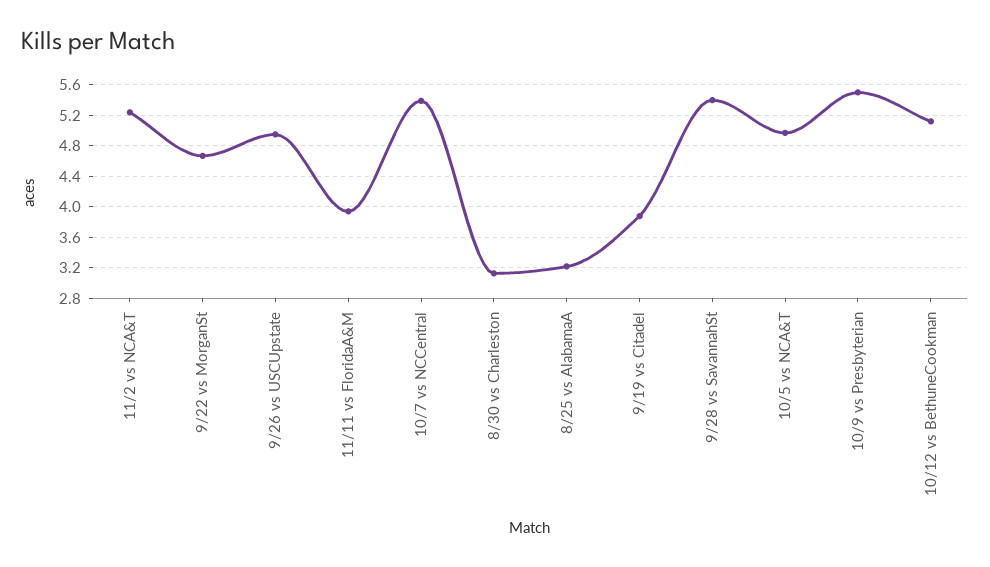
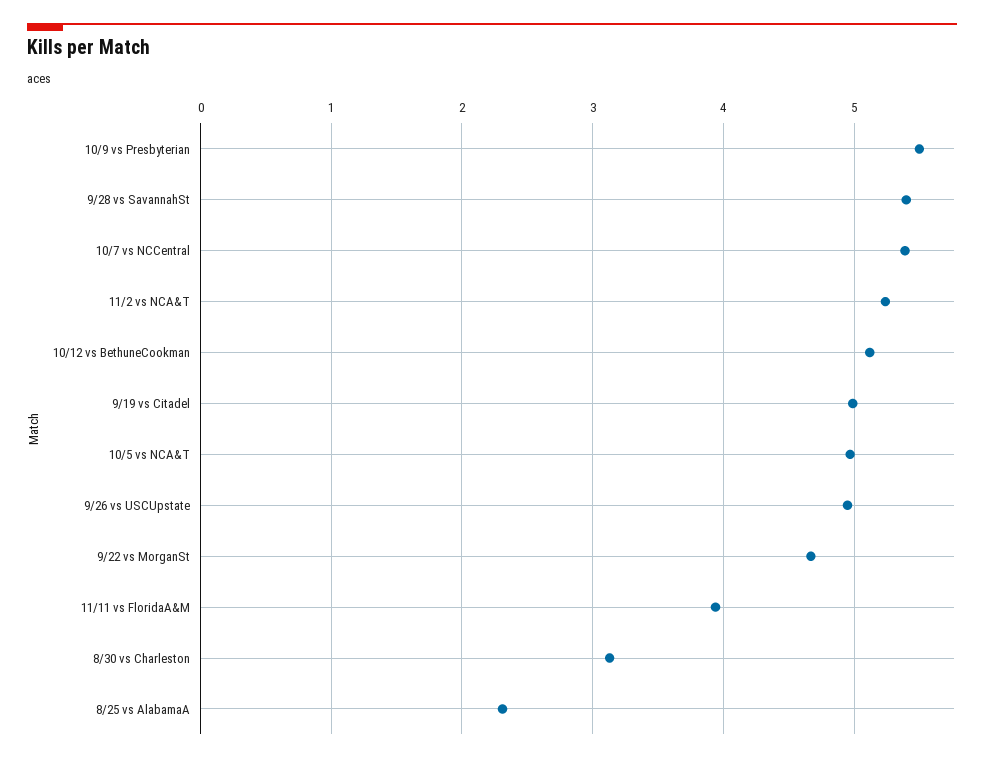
8/25 vs AlabamaA: 3.2 -> 2.3
9/19 vs Citadel: 3.9 -> 5

